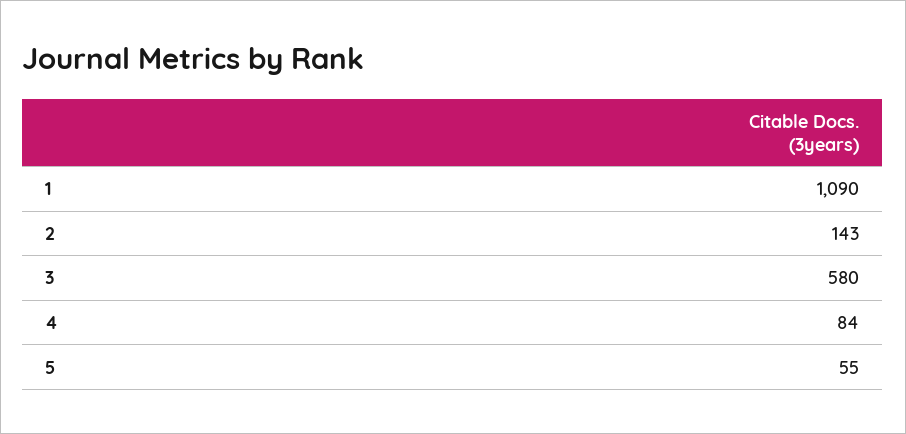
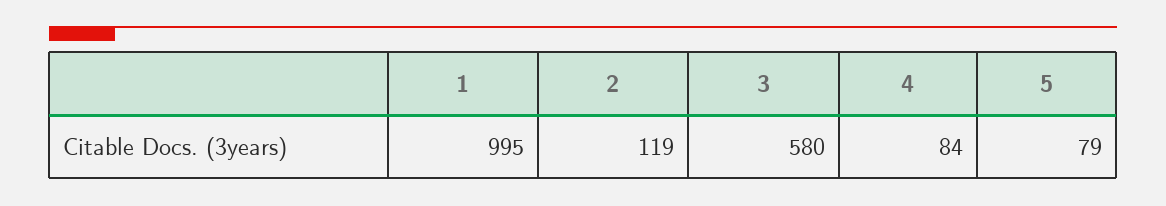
1: 1090 -> 995
2: 143 -> 119
5: 55 -> 79

